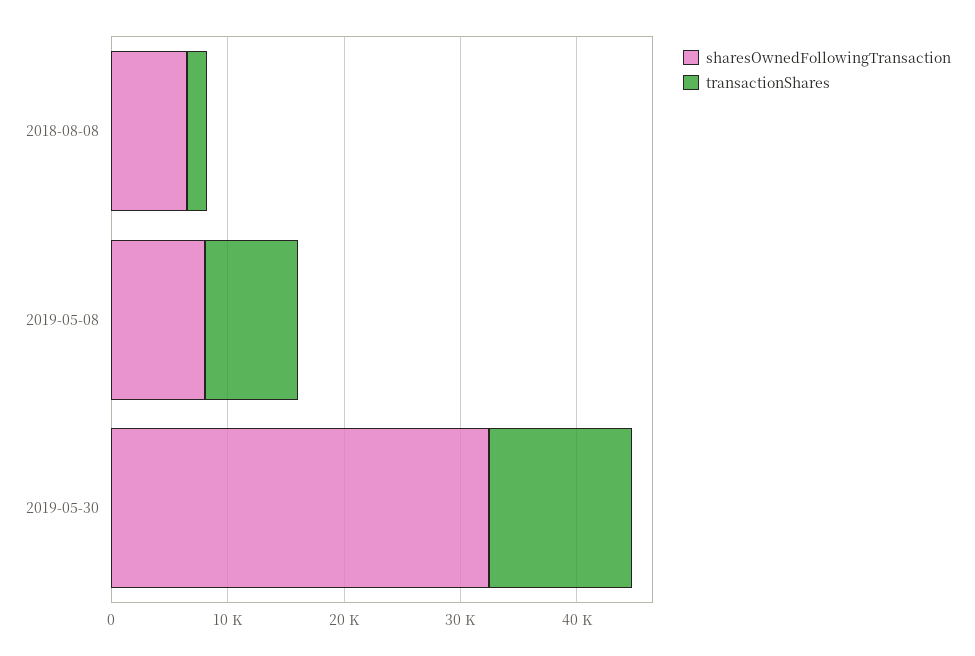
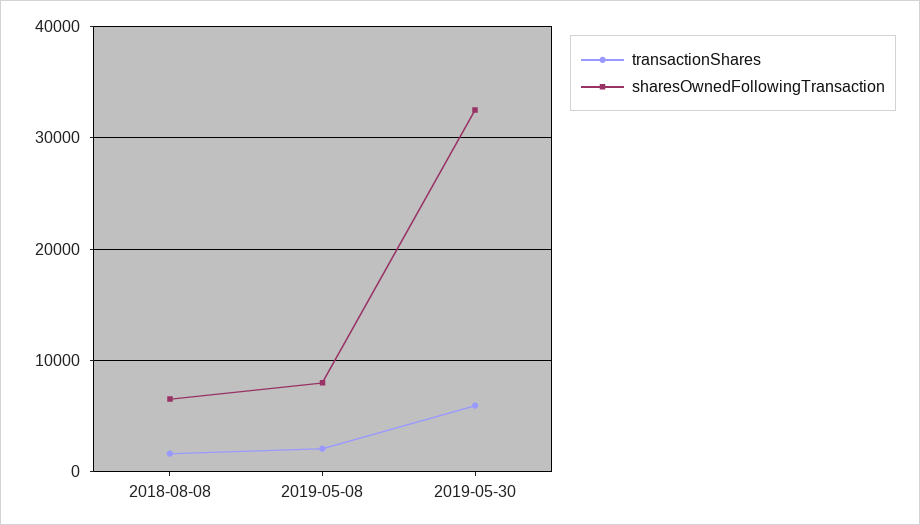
transactionShares, 2019-05-08: 8000 -> 2000
transactionShares, 2019-05-30: 12000 -> 6000

